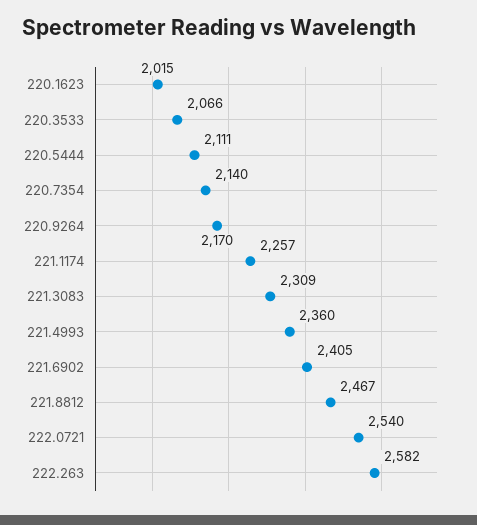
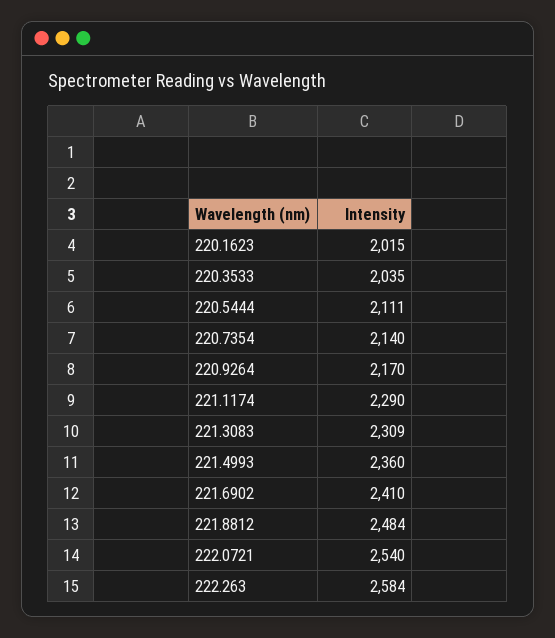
220.3533: 2066 -> 2035
221.1174: 2257 -> 2290
221.6902: 2405 -> 2410
221.8812: 2467 -> 2484
222.263: 2582 -> 2584

